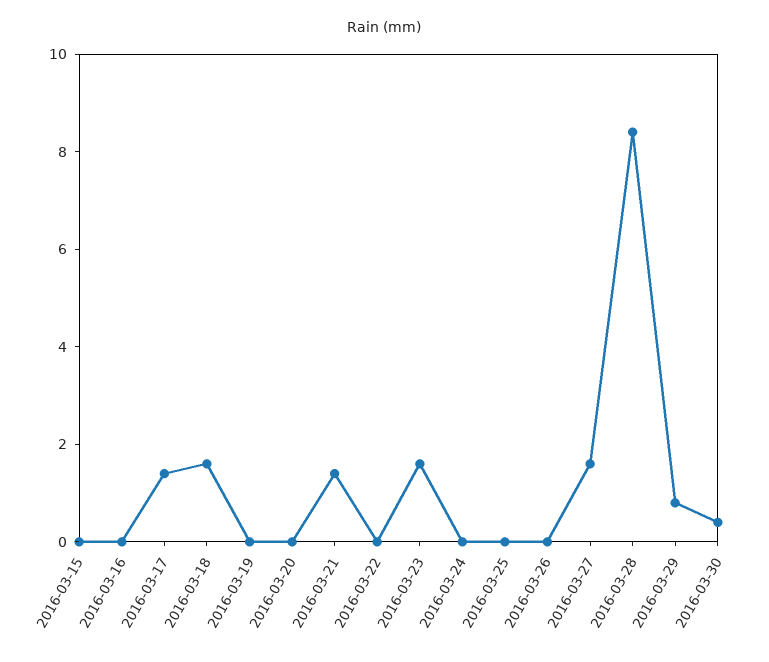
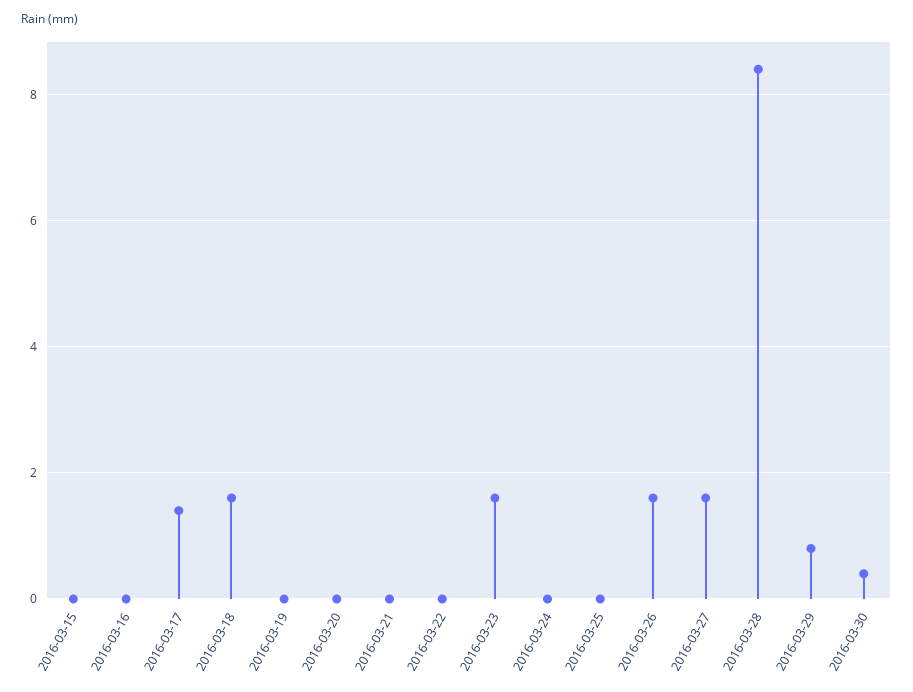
2016-03-21: 1.5 -> 0
2016-03-26: 0 -> 1.5

